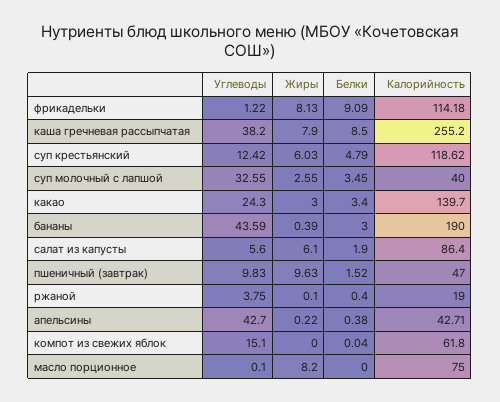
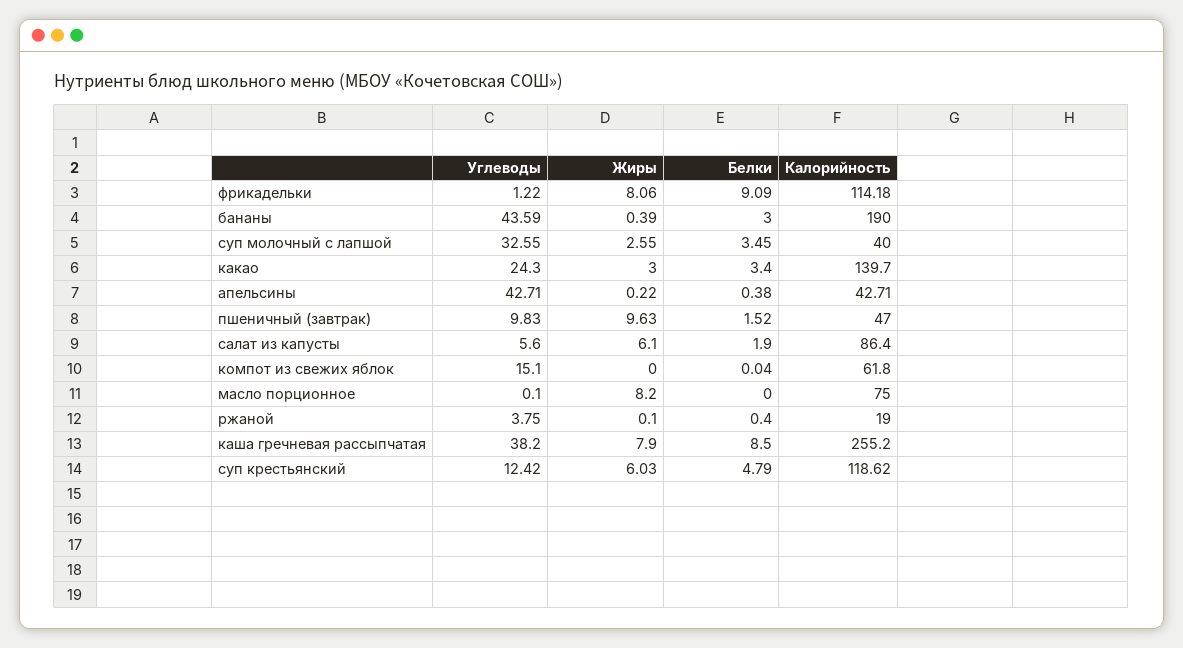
Жиры, фрикадельки: 8.13 -> 8.06
Углеводы, апельсины: 42.7 -> 42.71

